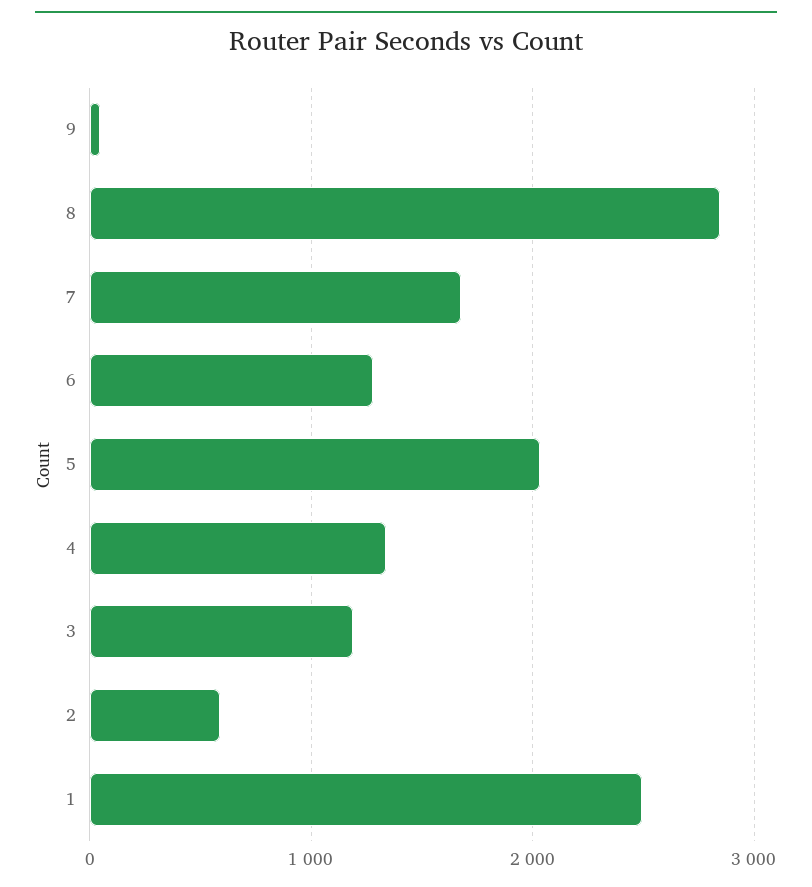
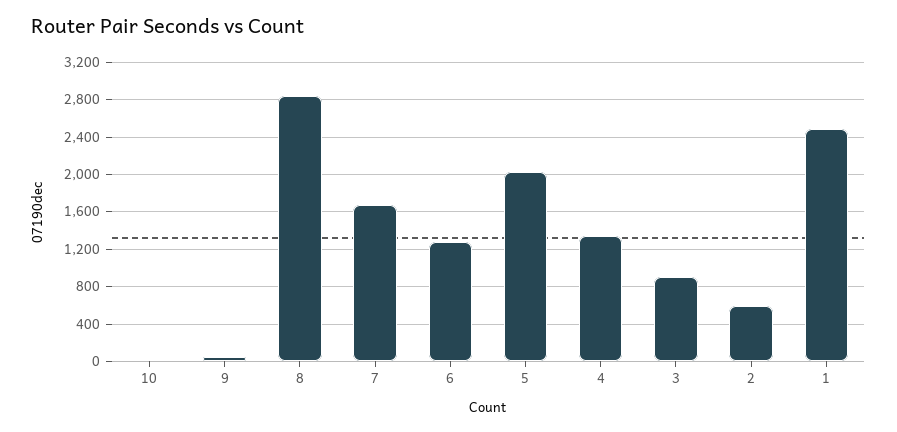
3: 1200 -> 900
10: none -> 0

